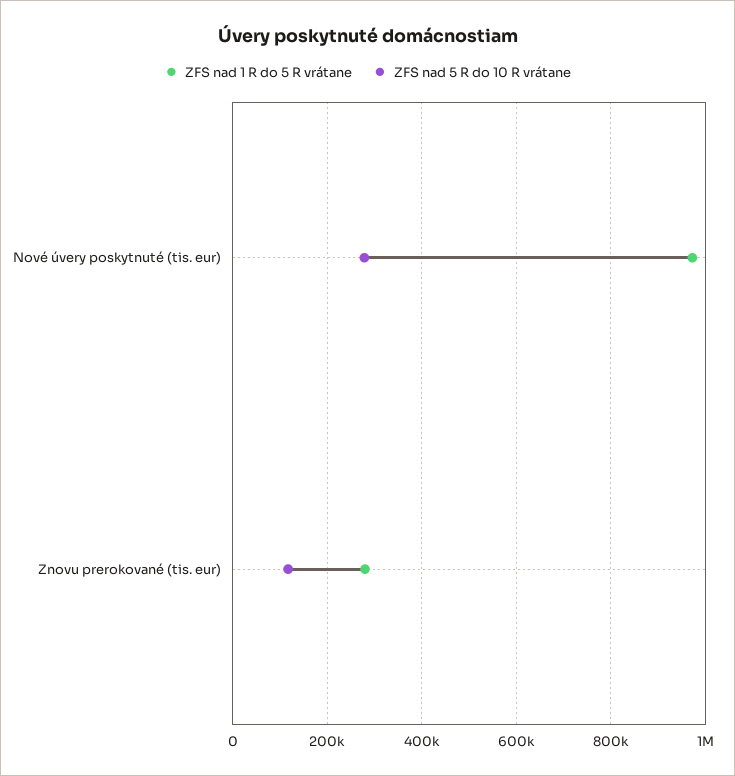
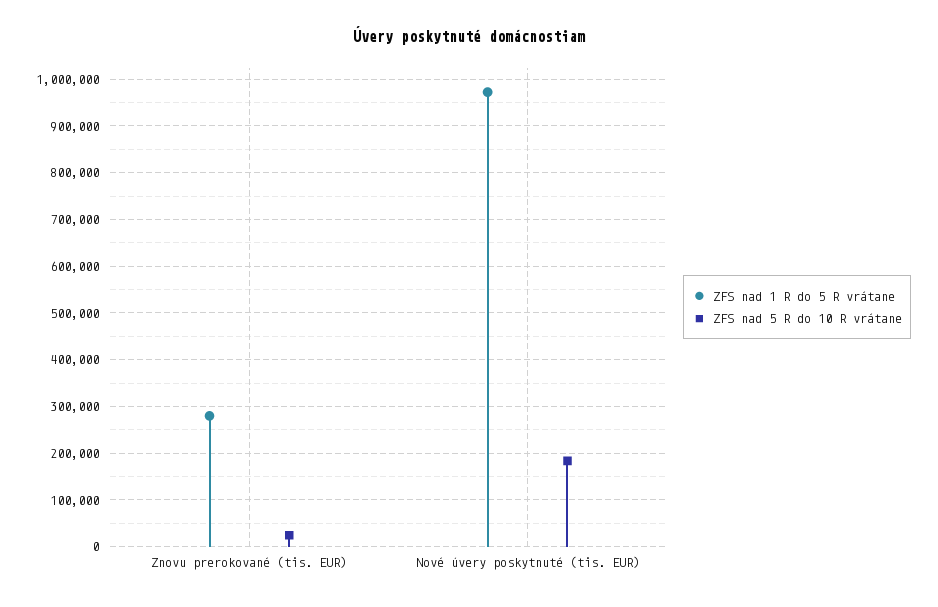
ZFS nad 5 R do 10 R vrátane, Nové úvery poskytnuté (tis. eur): 280000 -> 180000
ZFS nad 5 R do 10 R vrátane, Znovu prerokované (tis. eur): 120000 -> 20000

